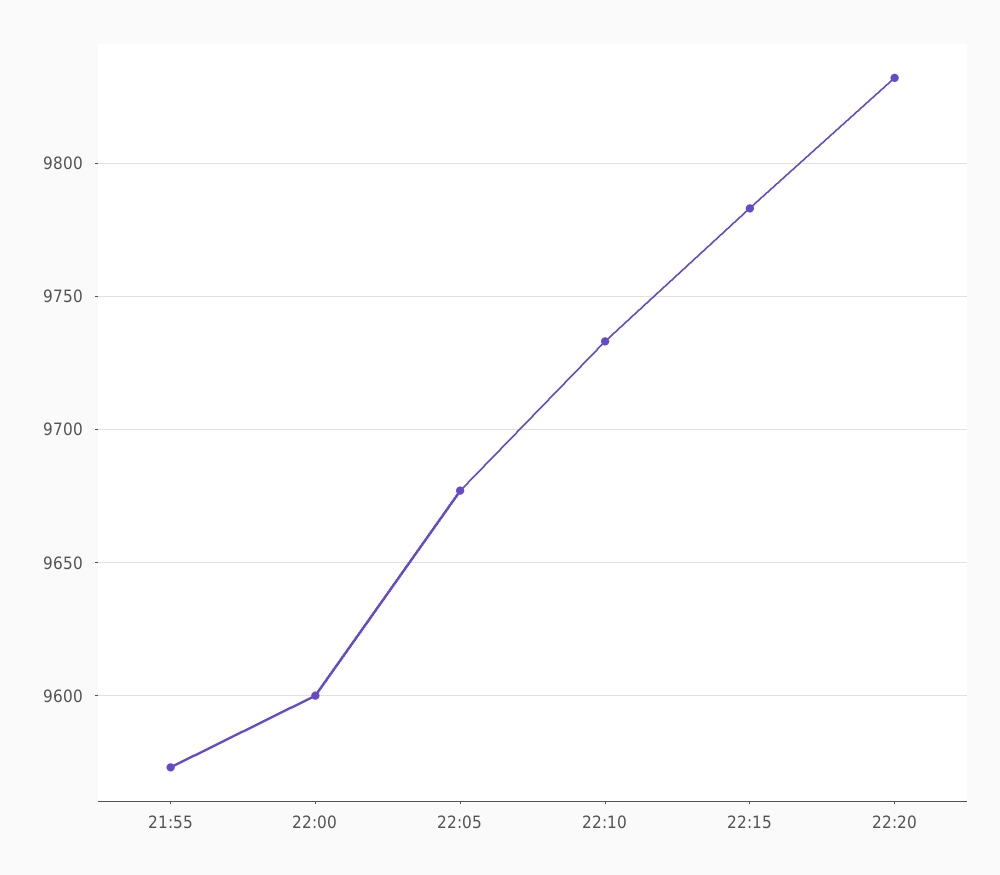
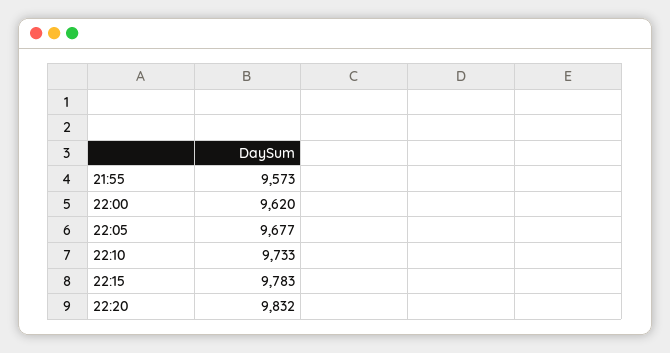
22:00: 9600 -> 9620

